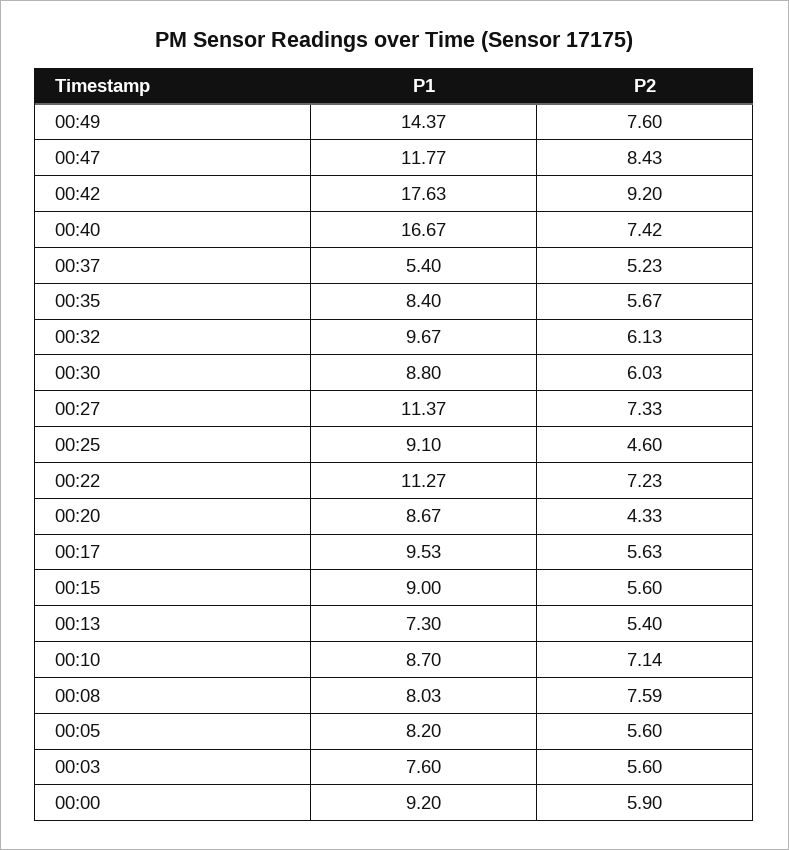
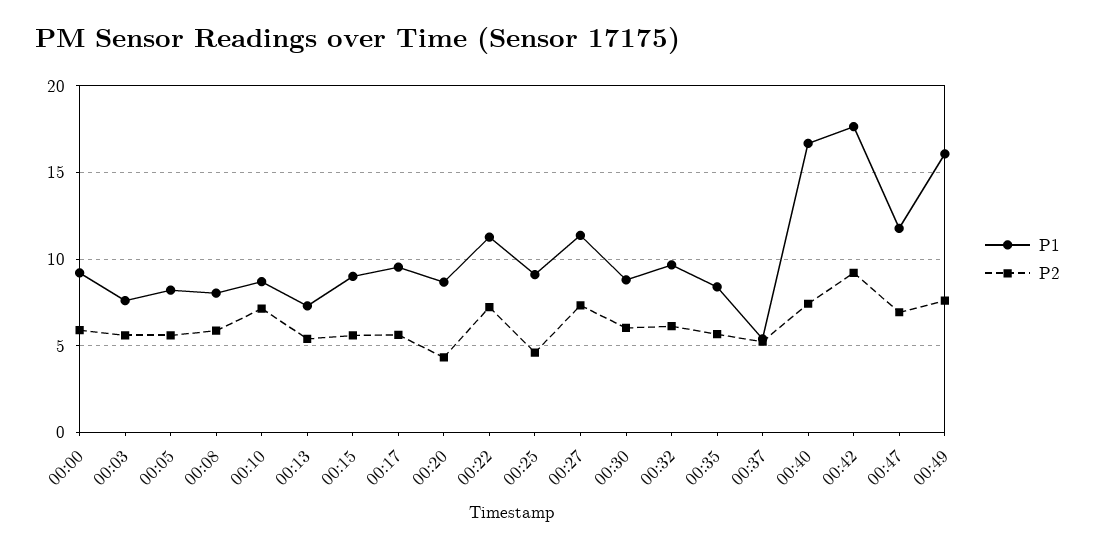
P1, 00:49: 14.37 -> 16
P2, 00:47: 8.43 -> 7
P2, 00:08: 7.59 -> 6

